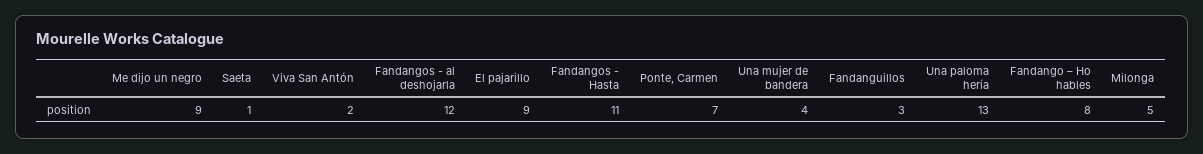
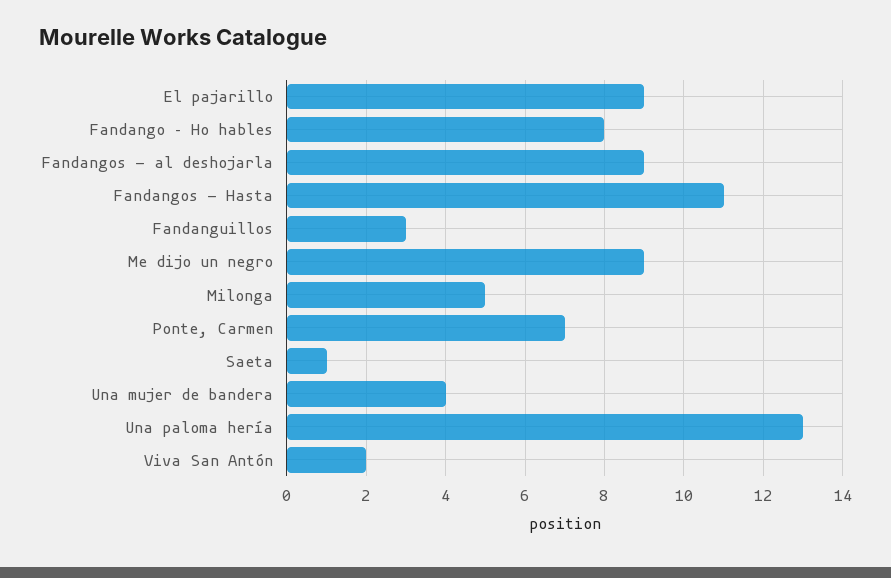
Fandangos - al deshojarla: 12 -> 9

